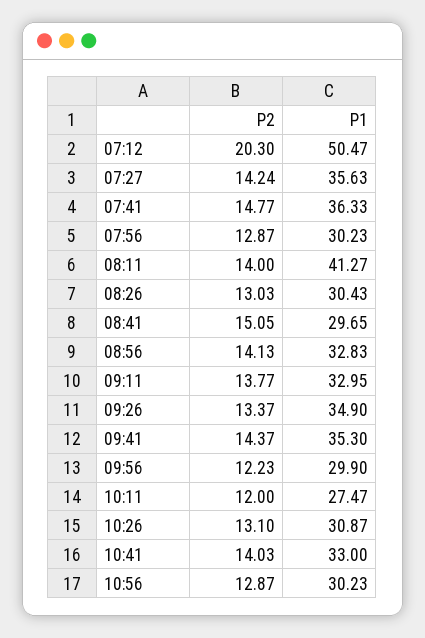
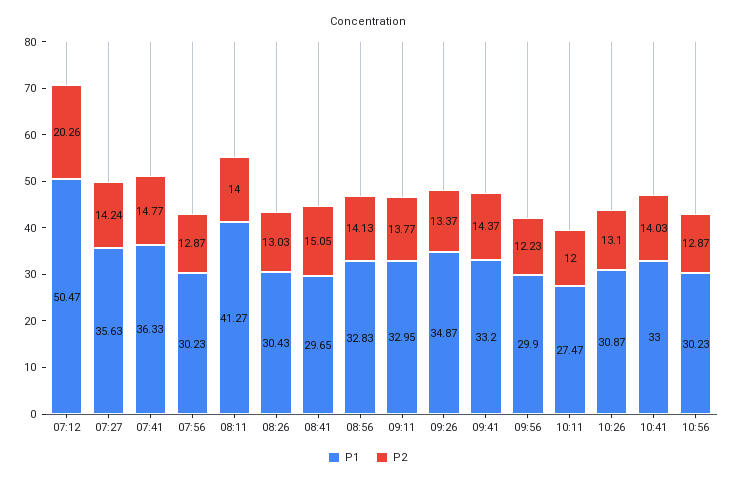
P2, 07:12: 20.3 -> 20.26
P1, 09:26: 34.9 -> 34.87
P1, 09:41: 35.3 -> 33.2

